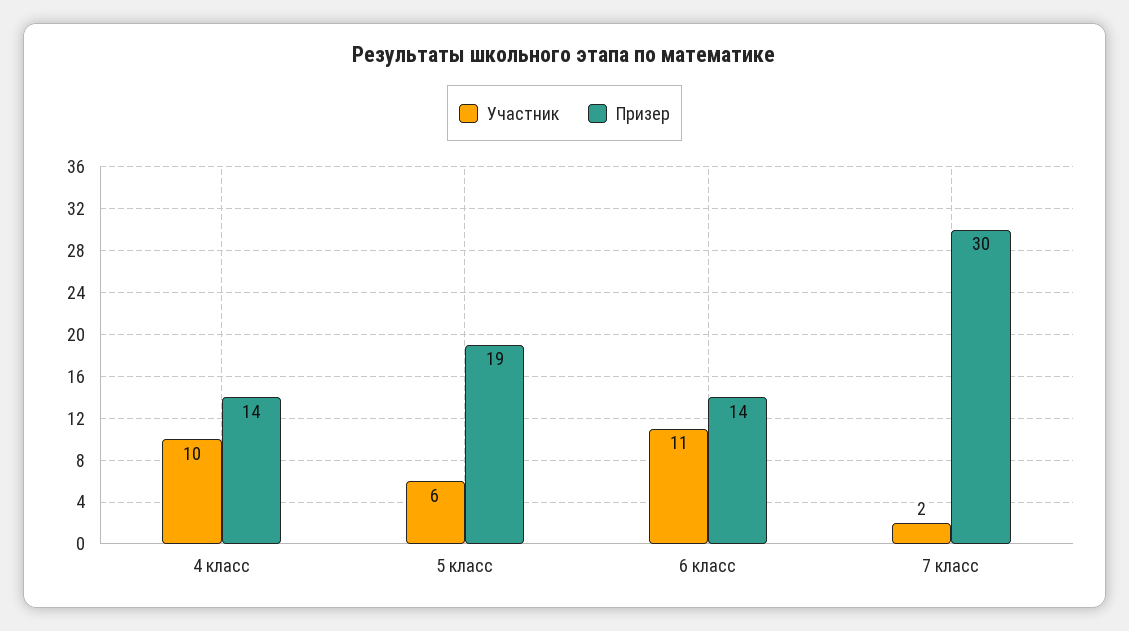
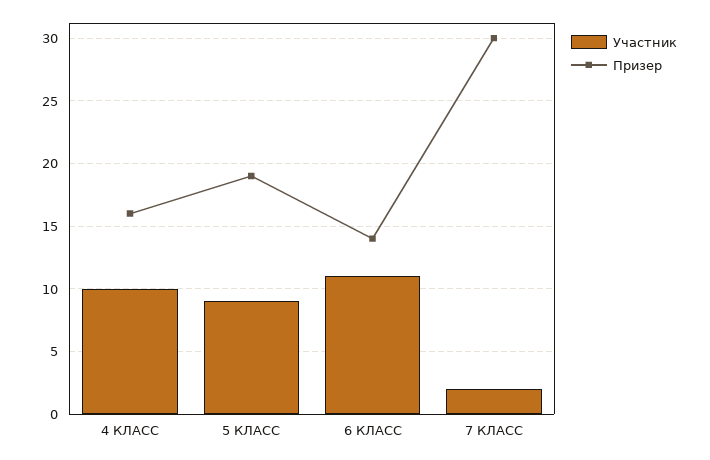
Призер, 4 класс: 14 -> 16
Участник, 5 класс: 6 -> 9

